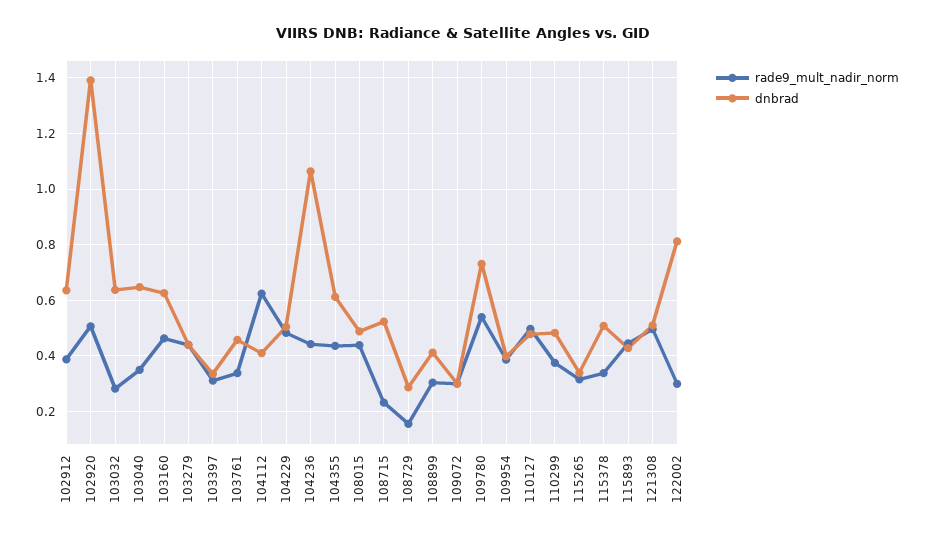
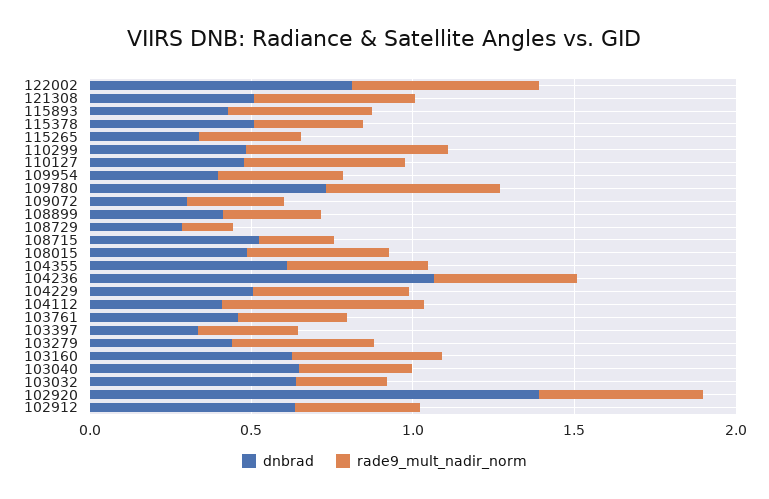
rade9_mult_nadir_norm, 110299: 0.375 -> 0.6
rade9_mult_nadir_norm, 122002: 0.3 -> 0.6

